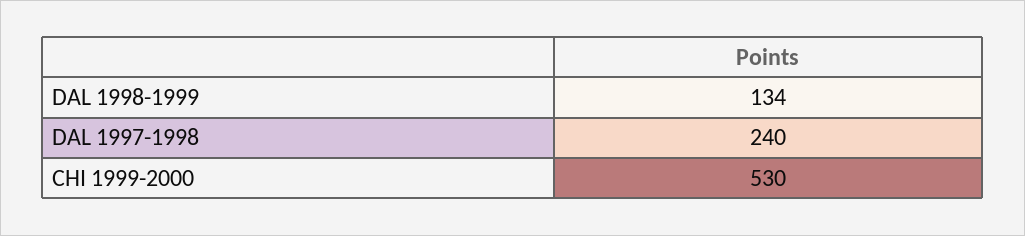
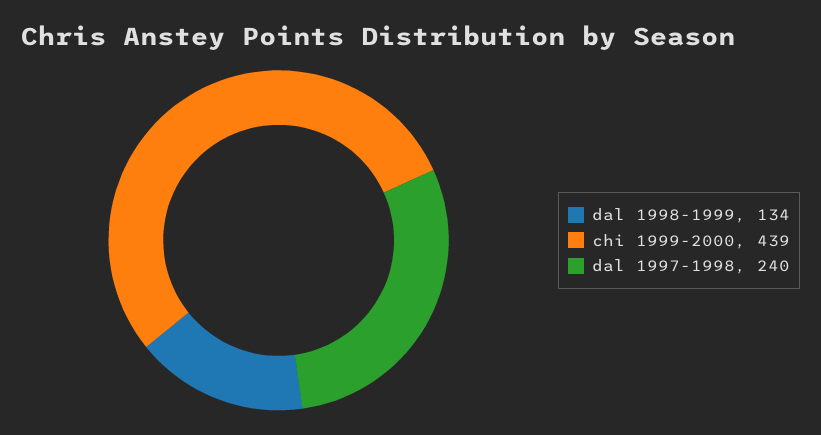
CHI 1999-2000: 530 -> 439

